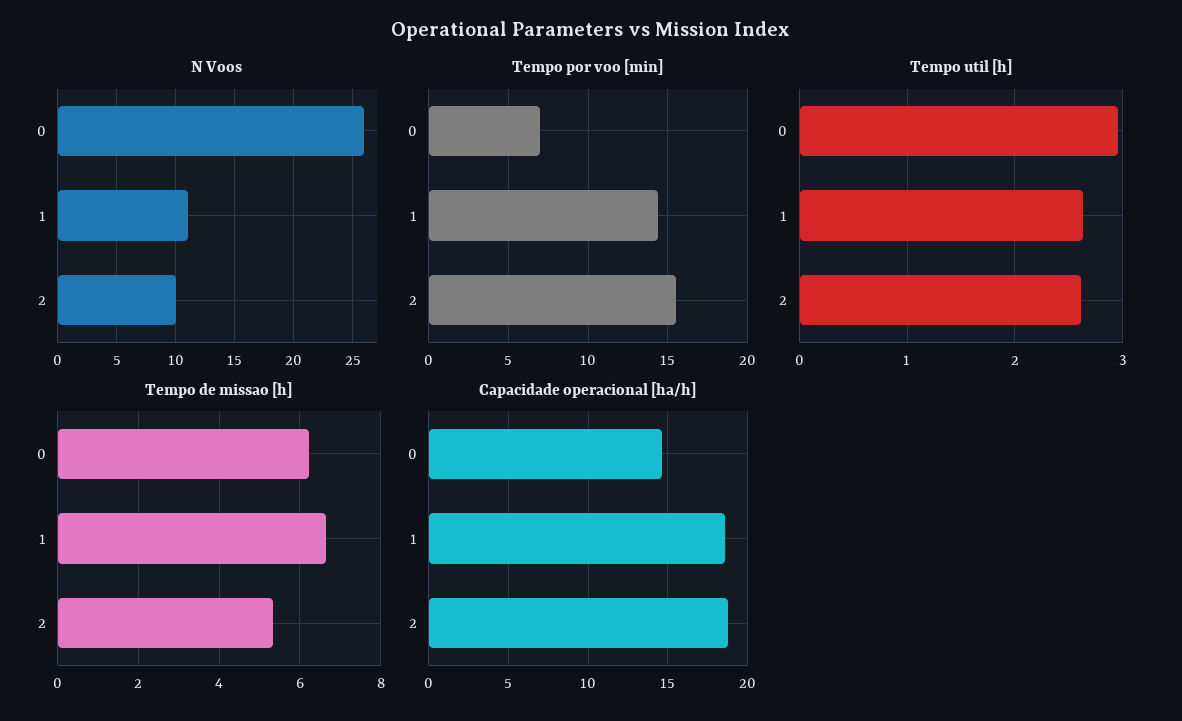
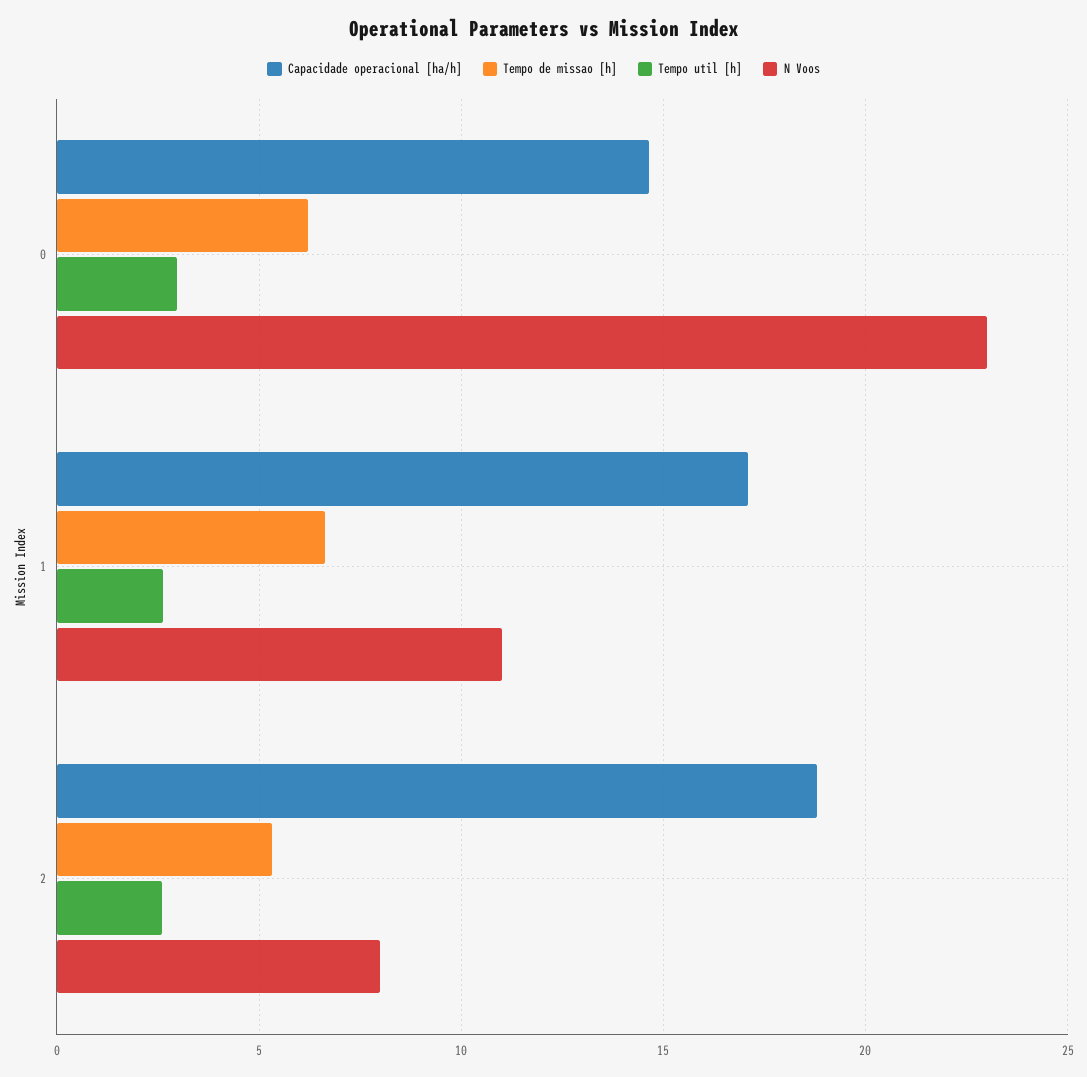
N Voos, 0: 26 -> 23
N Voos, 2: 10 -> 8
Tempo por voo [min], 0: 7 -> none
Tempo por voo [min], 1: 14.5 -> none
Tempo por voo [min], 2: 15.5 -> none
Capacidade operacional [ha/h], 1: 18.5 -> 17

